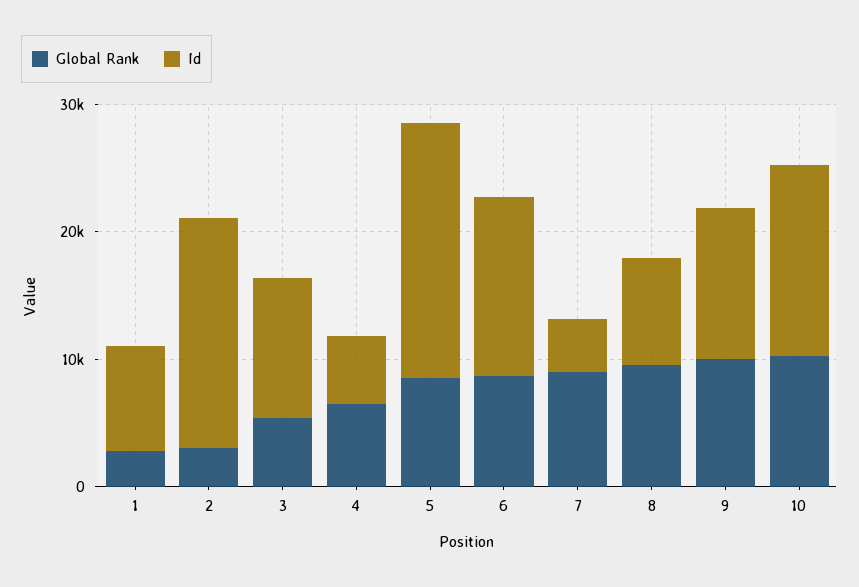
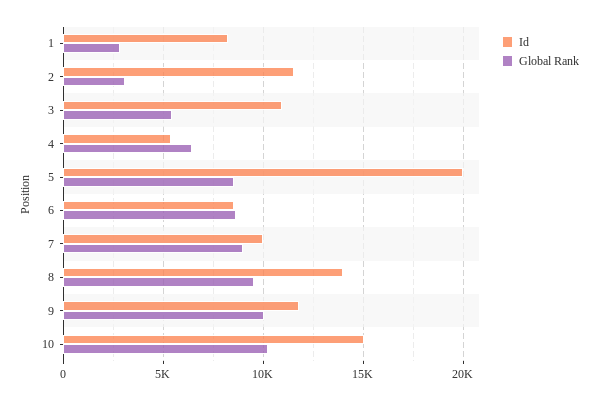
Id, 2: 18000 -> 11500
Id, 6: 14000 -> 8500
Id, 7: 4000 -> 10000
Id, 8: 8000 -> 14000

